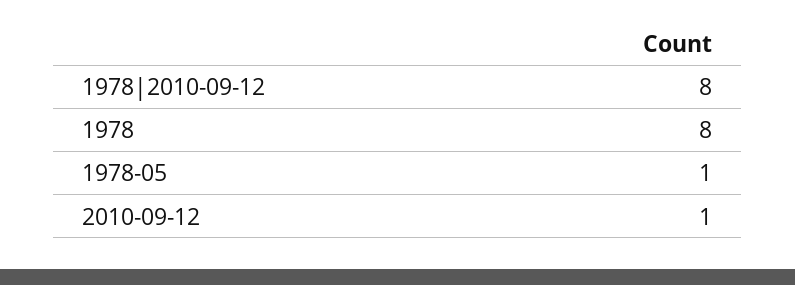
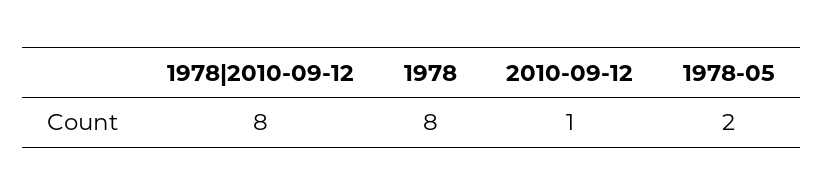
1978-05: 1 -> 2

